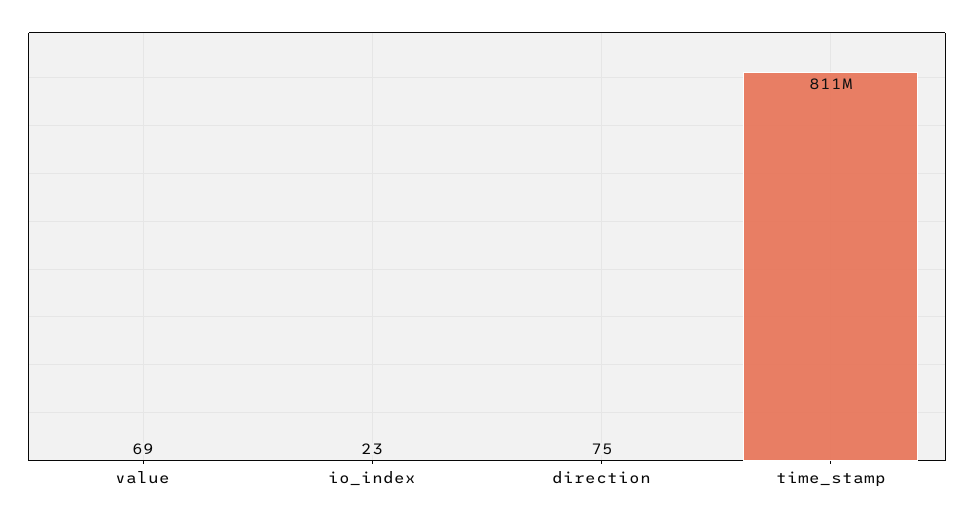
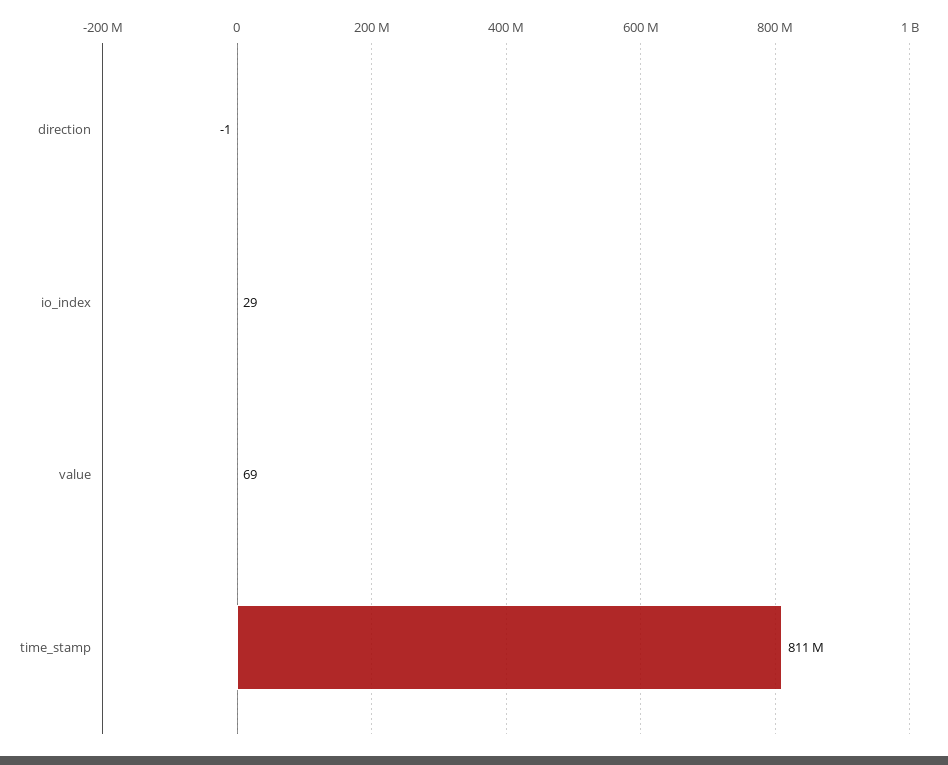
io_index: 23 -> 29
direction: 75 -> -1

